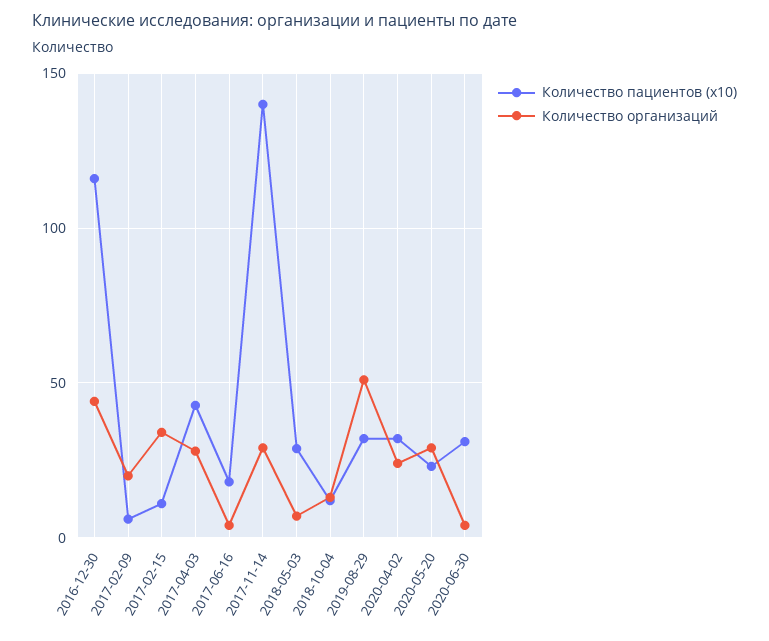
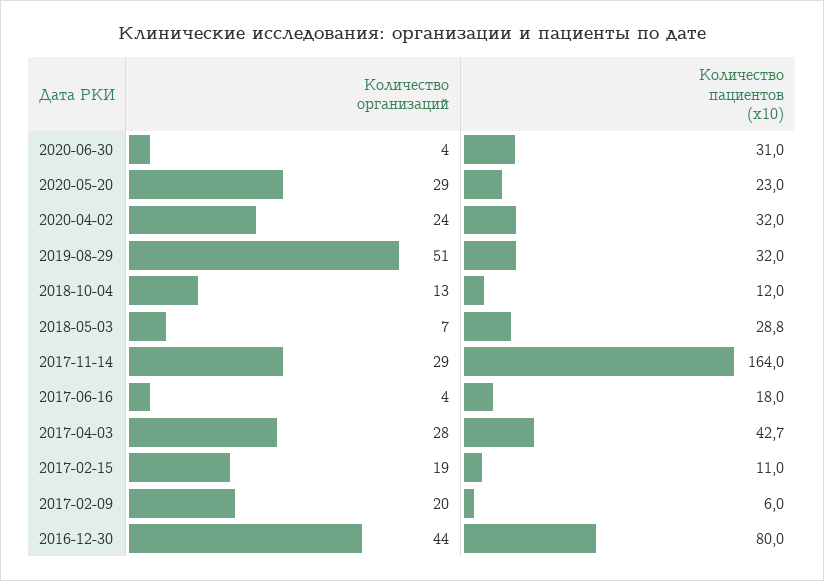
Количество пациентов (x10), 2016-12-30: 115 -> 80
Количество организаций, 2017-02-15: 35 -> 19
Количество пациентов (x10), 2017-11-14: 140 -> 164

